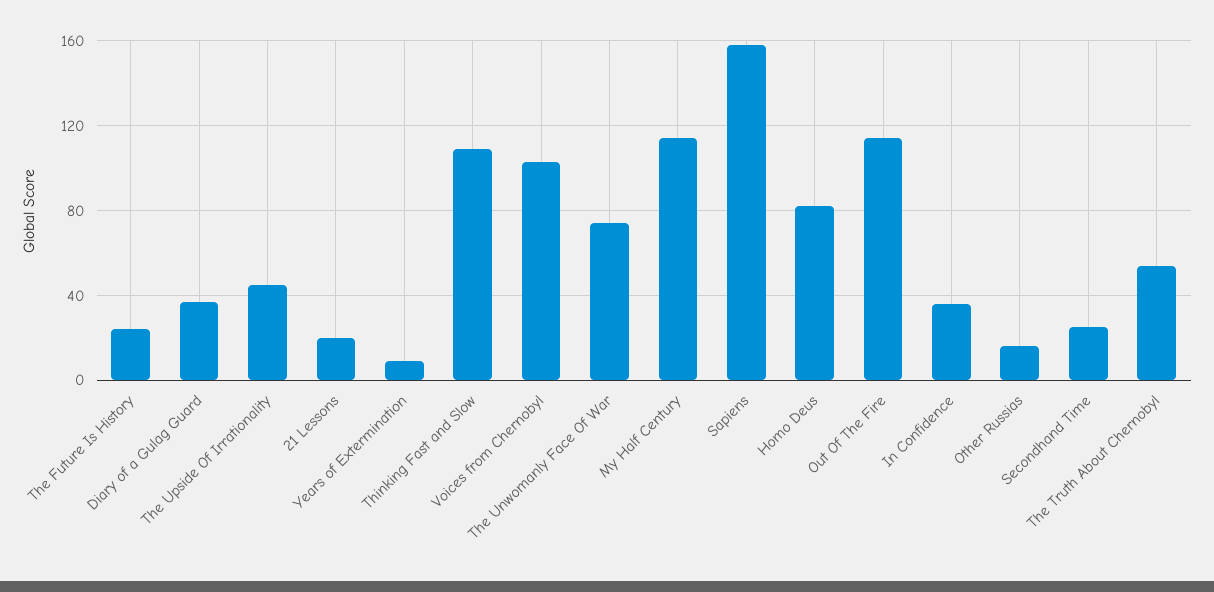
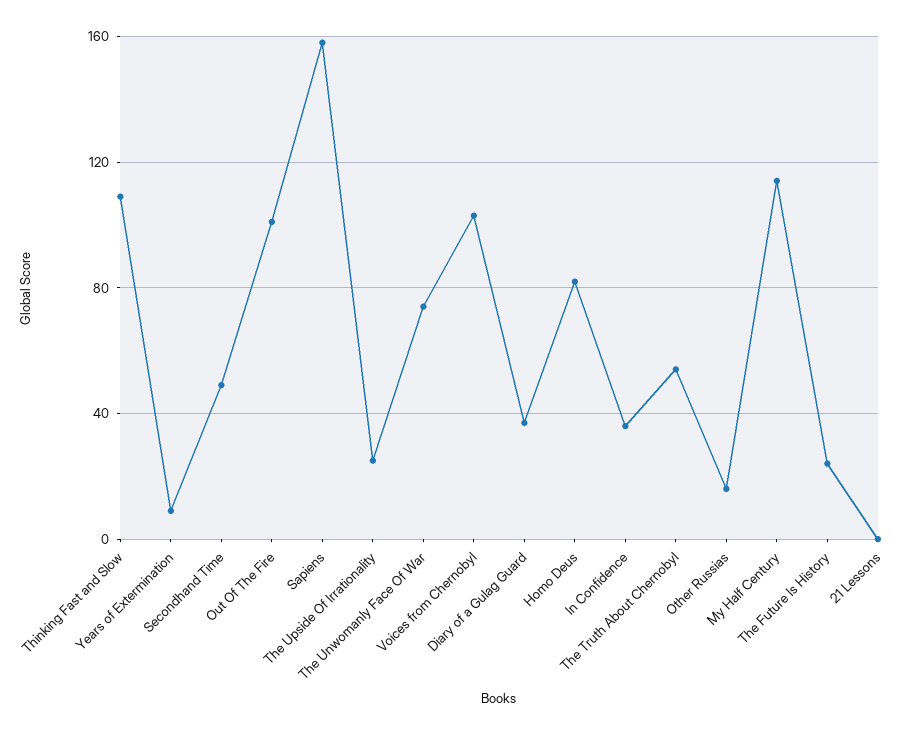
The Upside Of Irrationality: 45 -> 25
21 Lessons: 20 -> 0
Out Of The Fire: 115 -> 100
Secondhand Time: 25 -> 50

